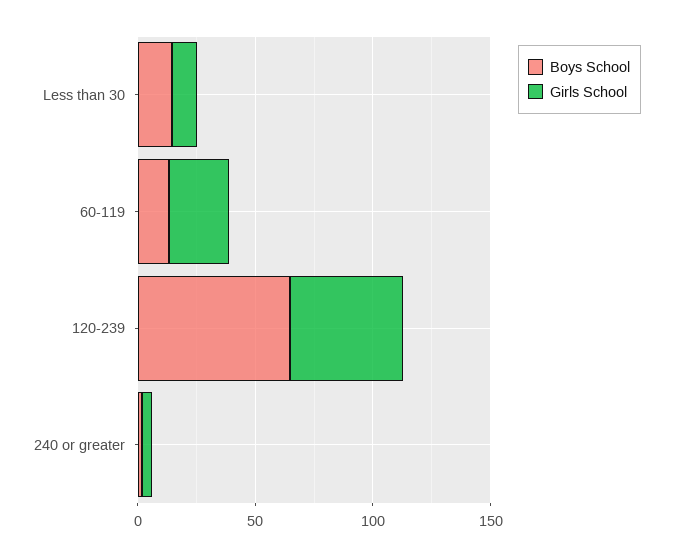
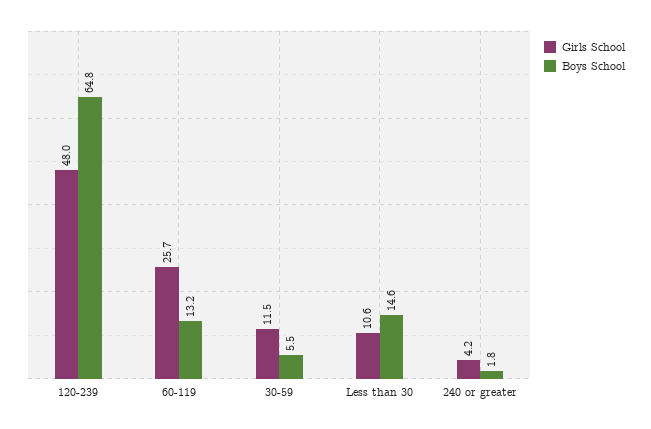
Girls School, 30-59: none -> 11.5
Boys School, 30-59: none -> 5.5

